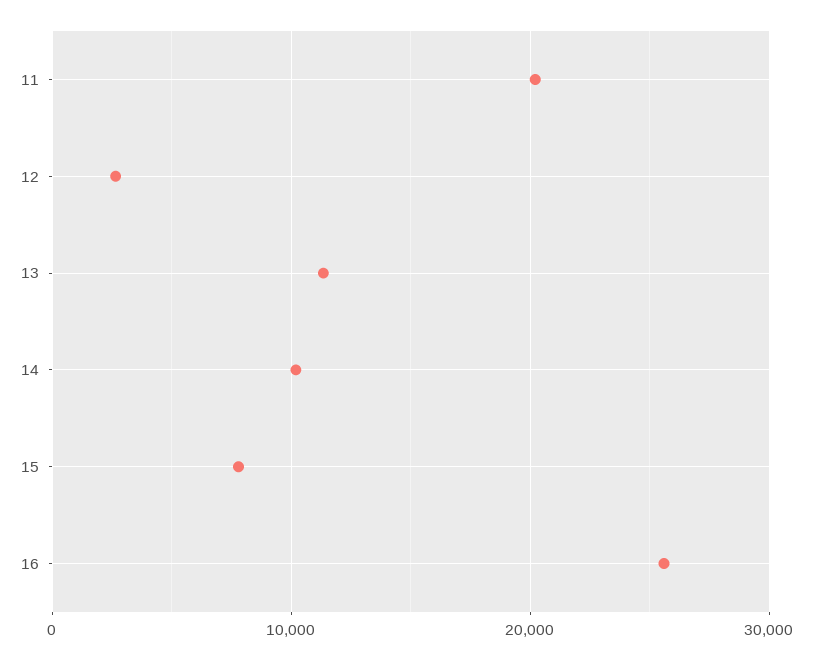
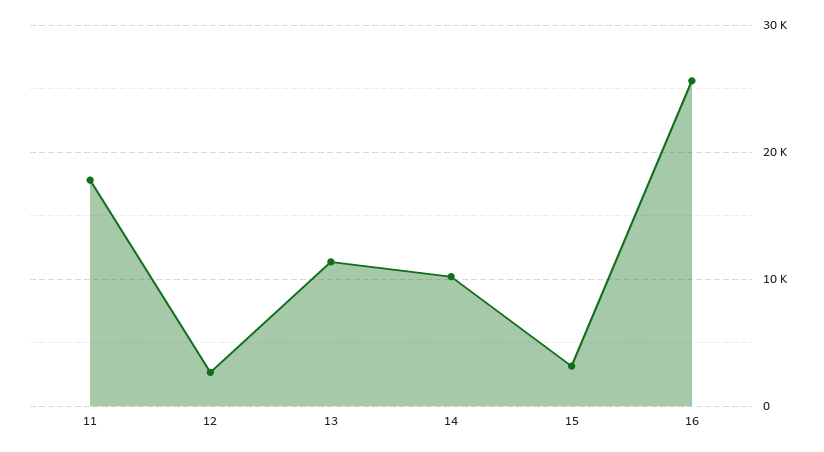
11: 20000 -> 18000
15: 8000 -> 3000

